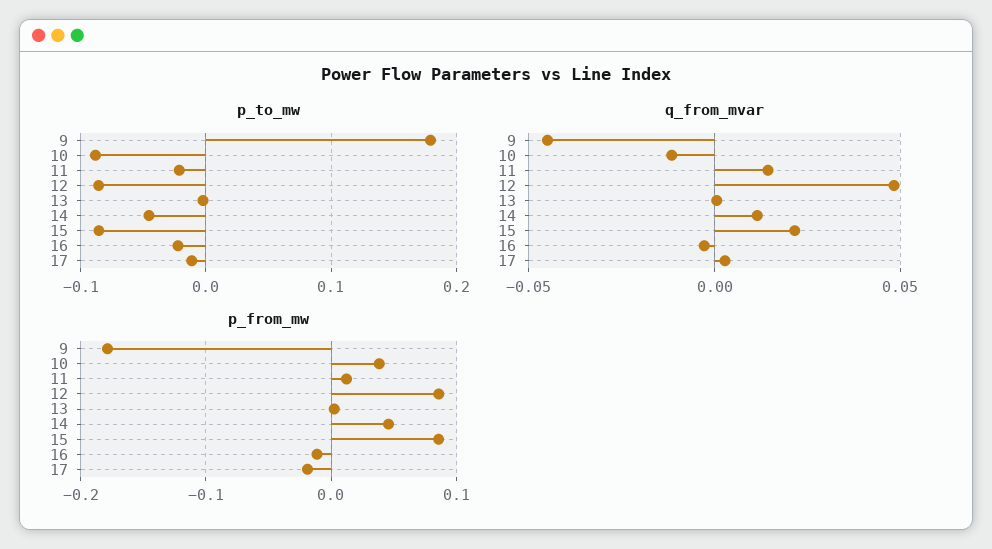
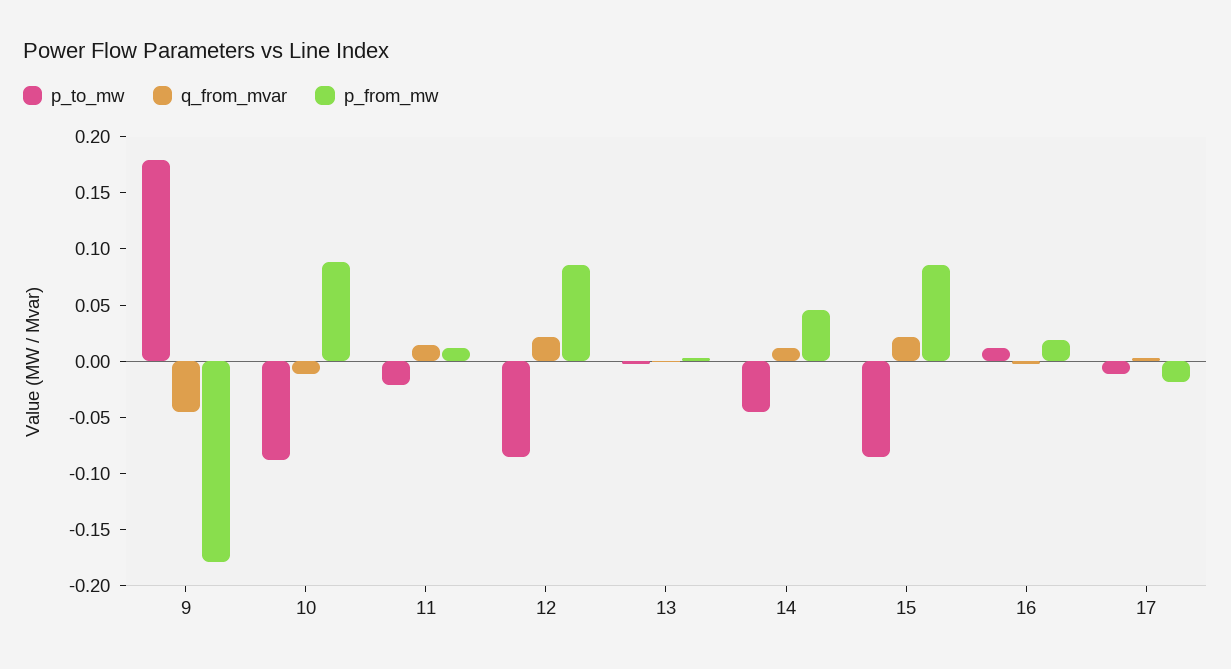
p_to_mw, 16: -0.02 -> 0.01
q_from_mvar, 12: 0.05 -> 0.02
p_from_mw, 10: 0.04 -> 0.09
p_from_mw, 16: -0.01 -> 0.02

